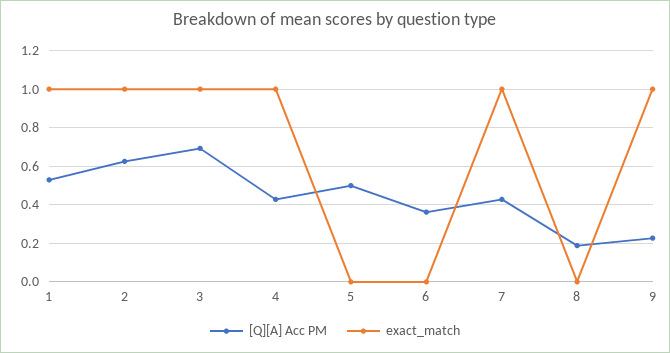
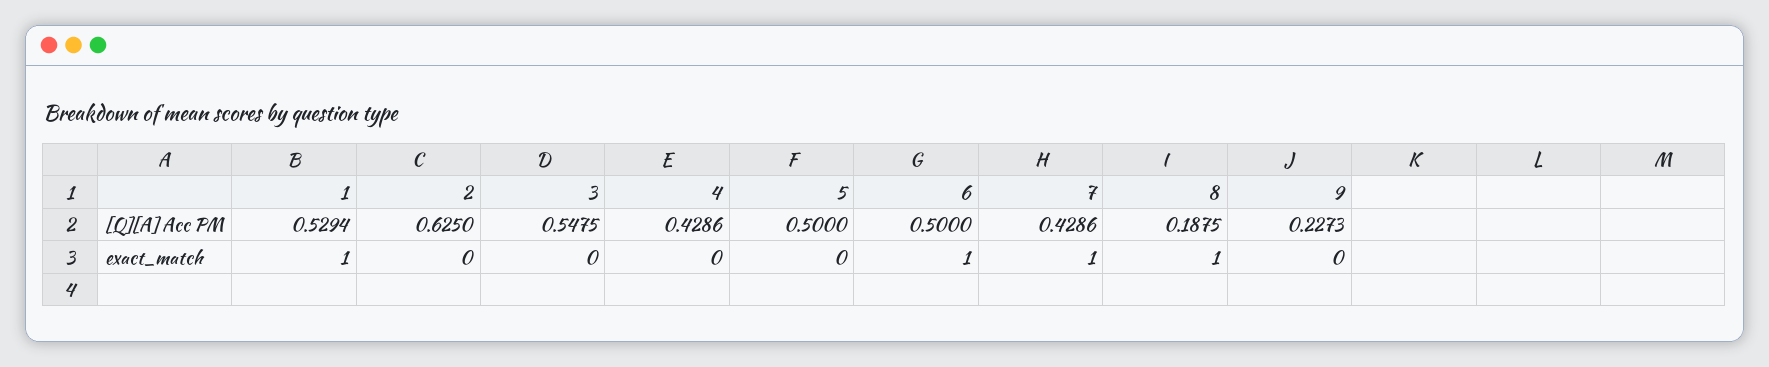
exact_match, 2: 1 -> 0
[Q][A] Acc PM, 3: 0.7 -> 0.5475
exact_match, 3: 1 -> 0
exact_match, 4: 1 -> 0
[Q][A] Acc PM, 6: 0.35 -> 0.5
exact_match, 6: 0 -> 1
exact_match, 8: 0 -> 1
exact_match, 9: 1 -> 0

